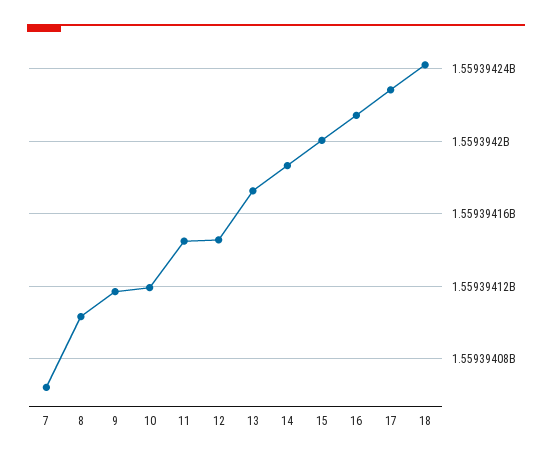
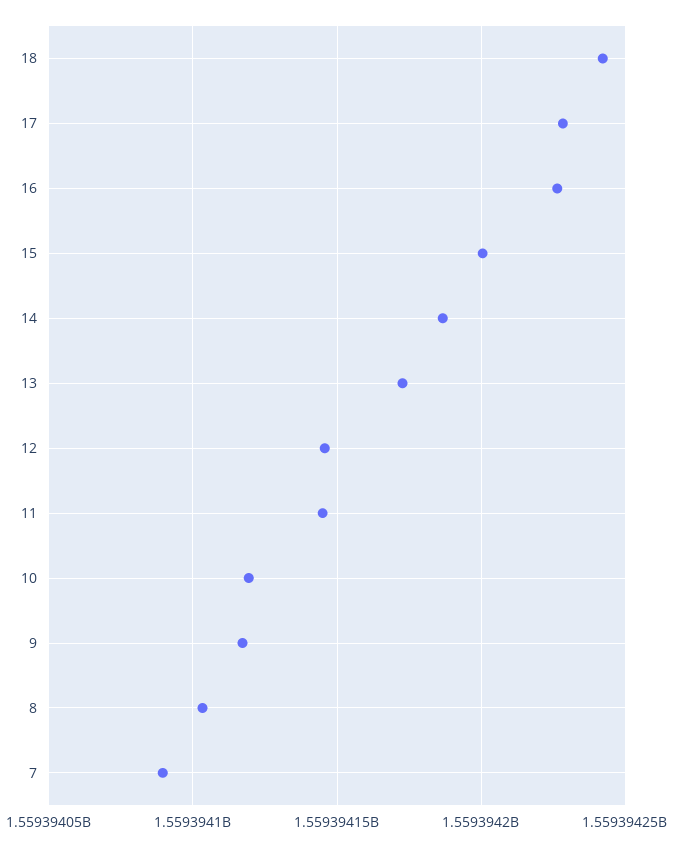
7: 1559394065 -> 1559394090
16: 1559394215 -> 1559394225

